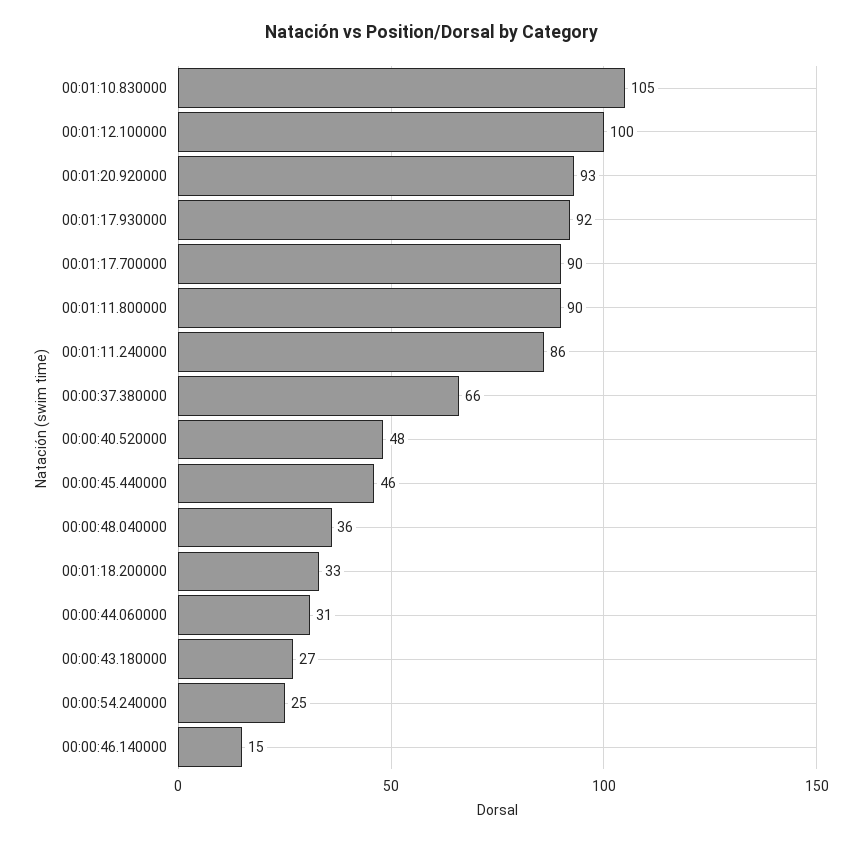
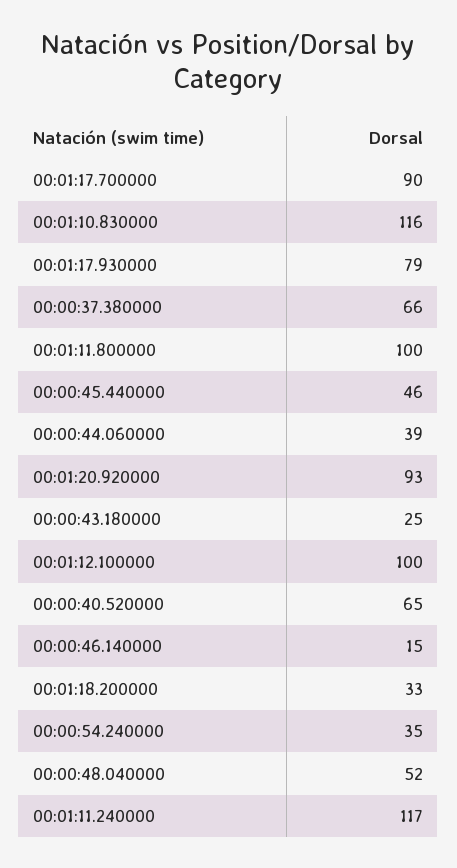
00:01:10.830000: 105 -> 116
00:01:17.930000: 92 -> 79
00:01:11.800000: 90 -> 100
00:01:11.240000: 86 -> 117
00:00:40.520000: 48 -> 65
00:00:48.040000: 36 -> 52
00:00:44.060000: 31 -> 39
00:00:43.180000: 27 -> 25
00:00:54.240000: 25 -> 35

